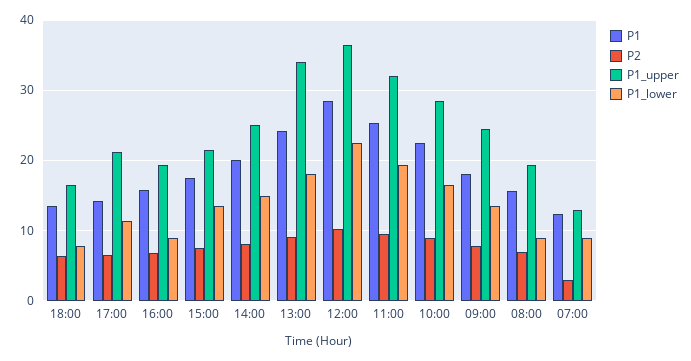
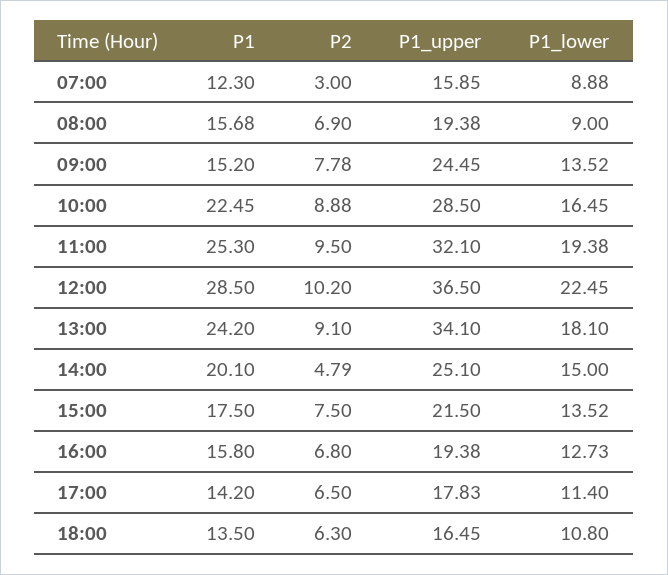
P1_lower, 18:00: 8 -> 10.8
P1_upper, 17:00: 21 -> 17.83
P1_lower, 16:00: 9 -> 12.73
P2, 14:00: 8 -> 4.79
P1, 09:00: 18 -> 15.2
P1_upper, 07:00: 13 -> 15.85

